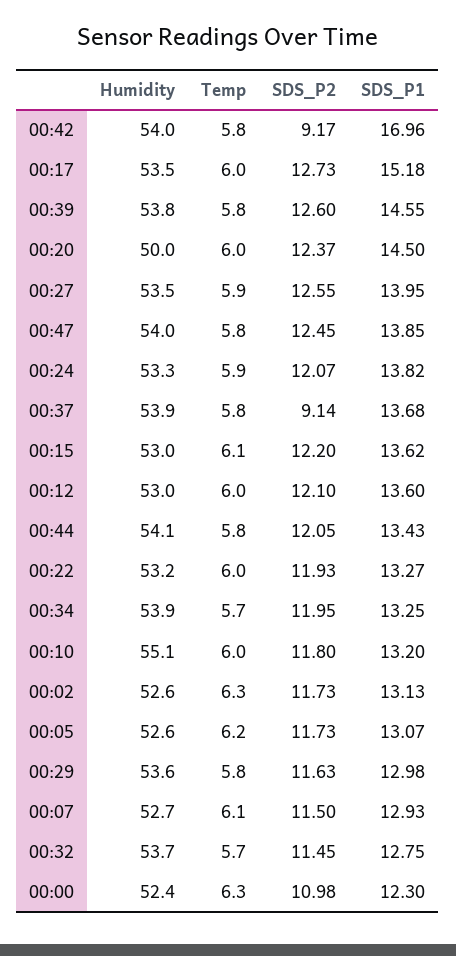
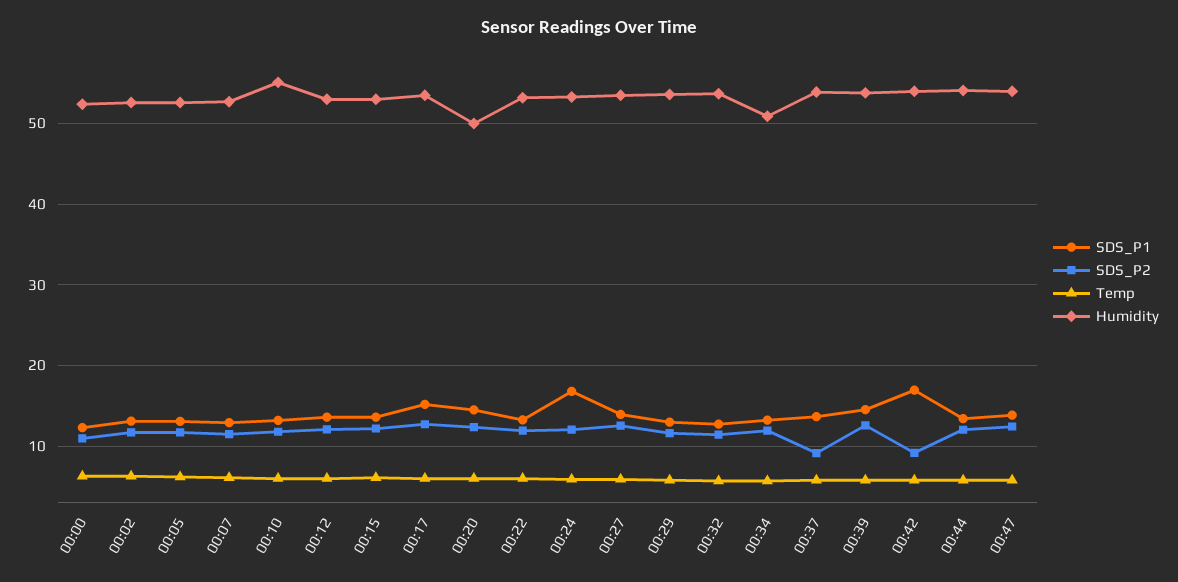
SDS_P1, 00:24: 13.82 -> 17
Humidity, 00:34: 53.9 -> 51

